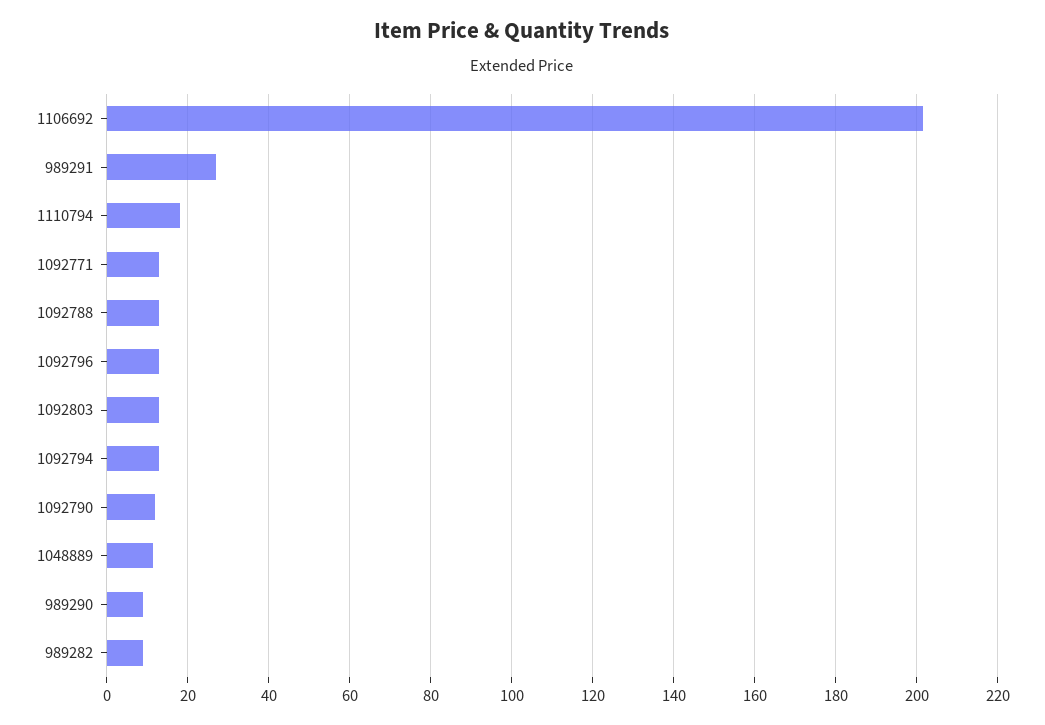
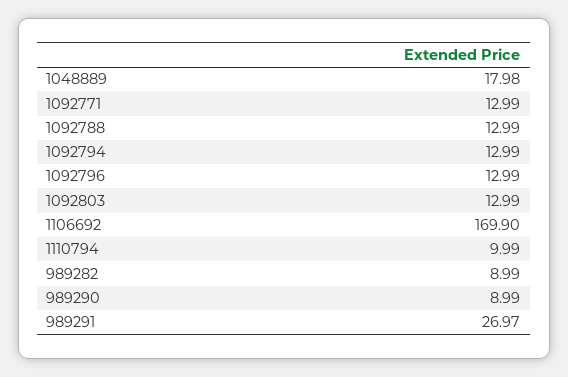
1106692: 202 -> 169.9
1110794: 18 -> 9.99
1092790: 12 -> none
1048889: 12 -> 17.98

